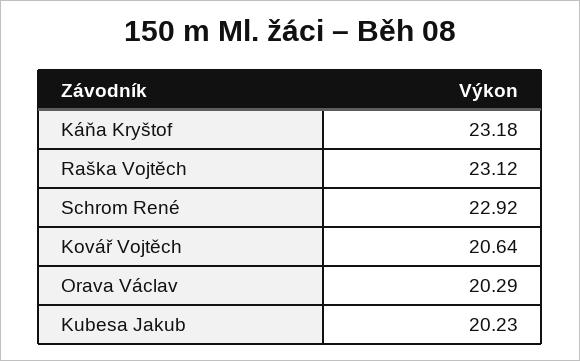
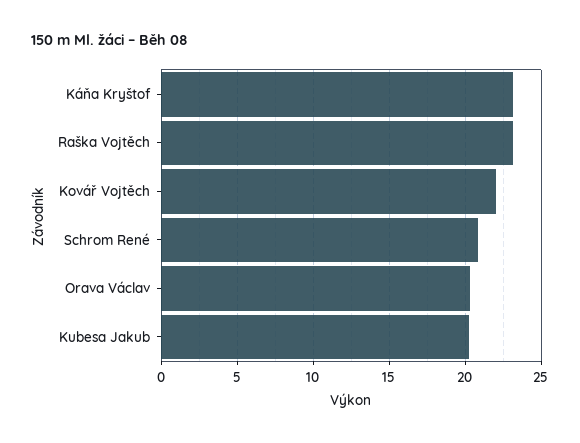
Schrom René: 22.92 -> 21
Kovář Vojtěch: 20.64 -> 22

